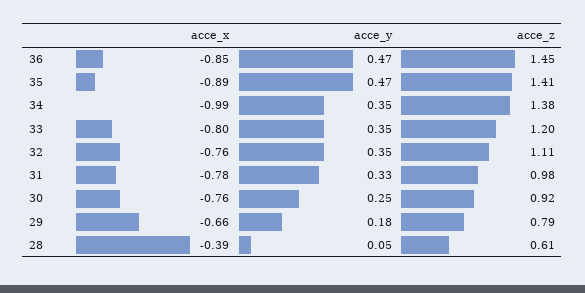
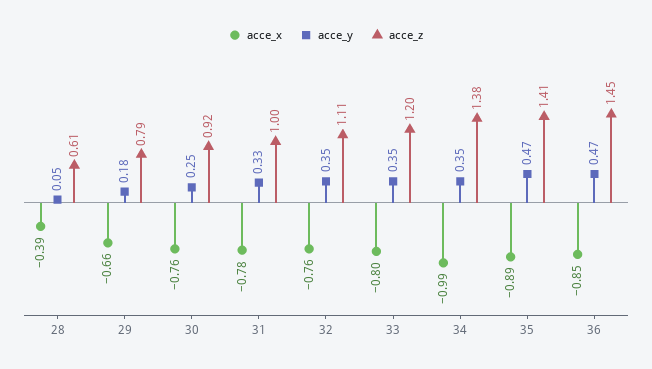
acce_z, 31: 0.98 -> 1

